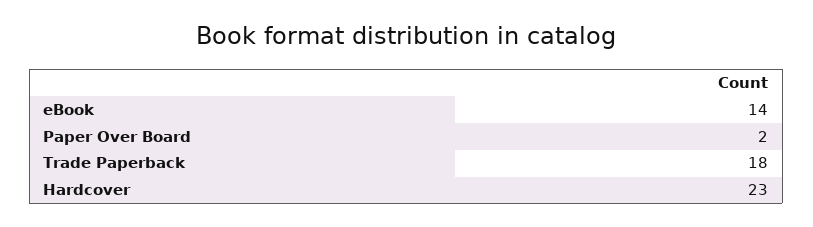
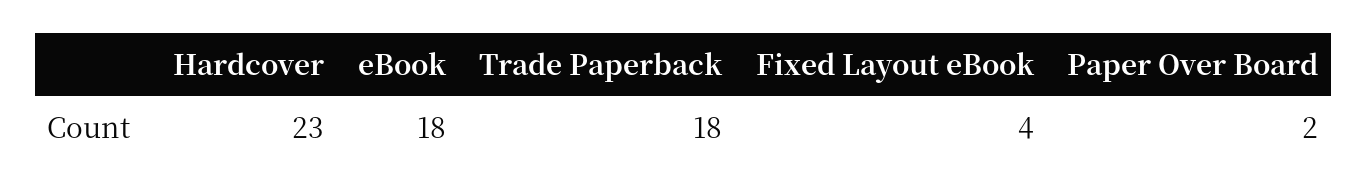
eBook: 14 -> 18
Fixed Layout eBook: none -> 4

